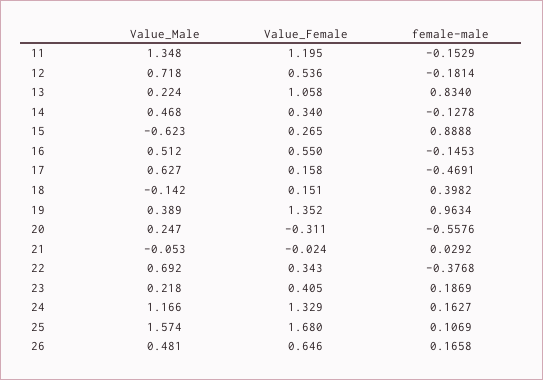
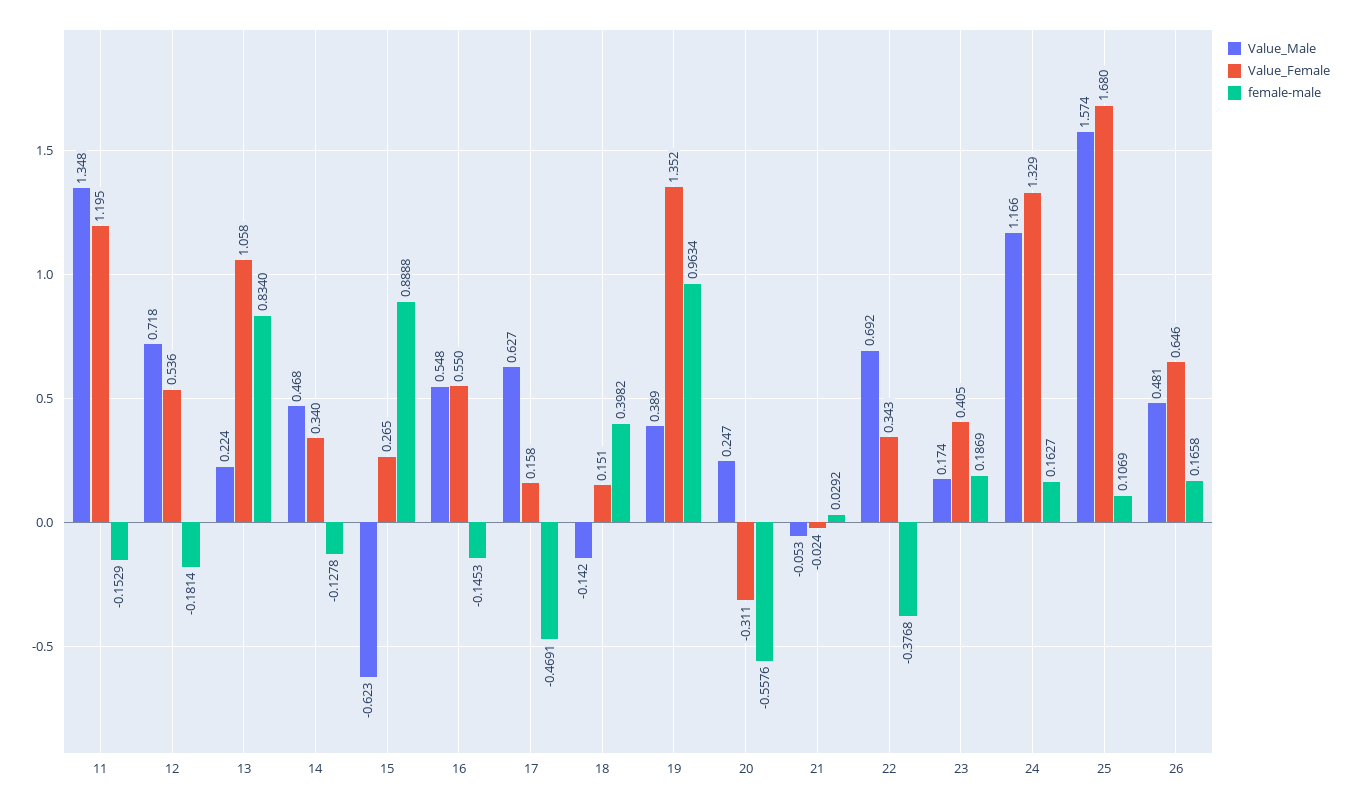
Value_Male, 16: 0.512 -> 0.548
Value_Male, 23: 0.218 -> 0.174

